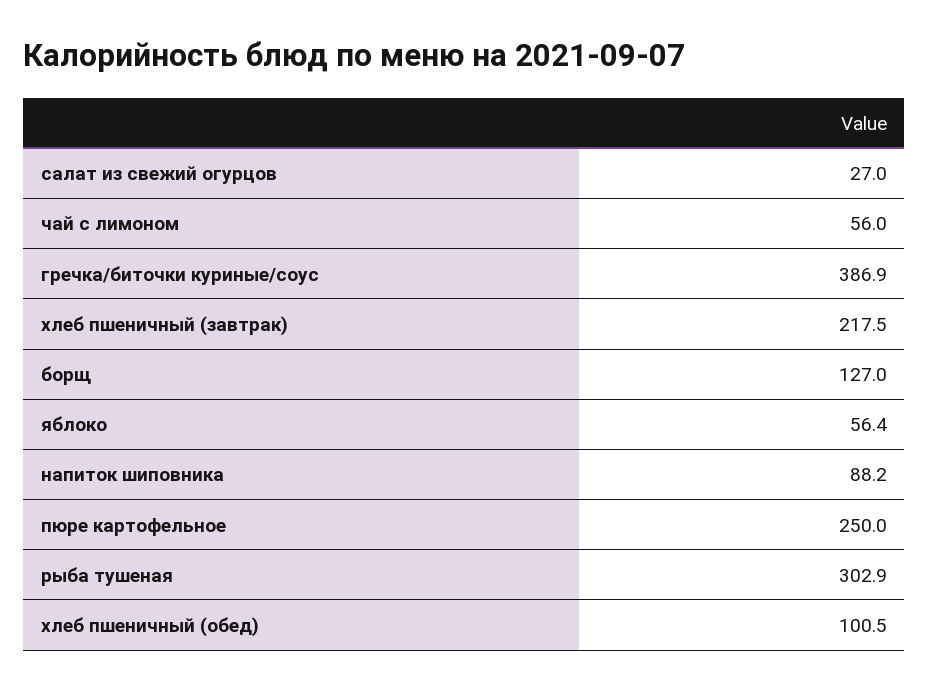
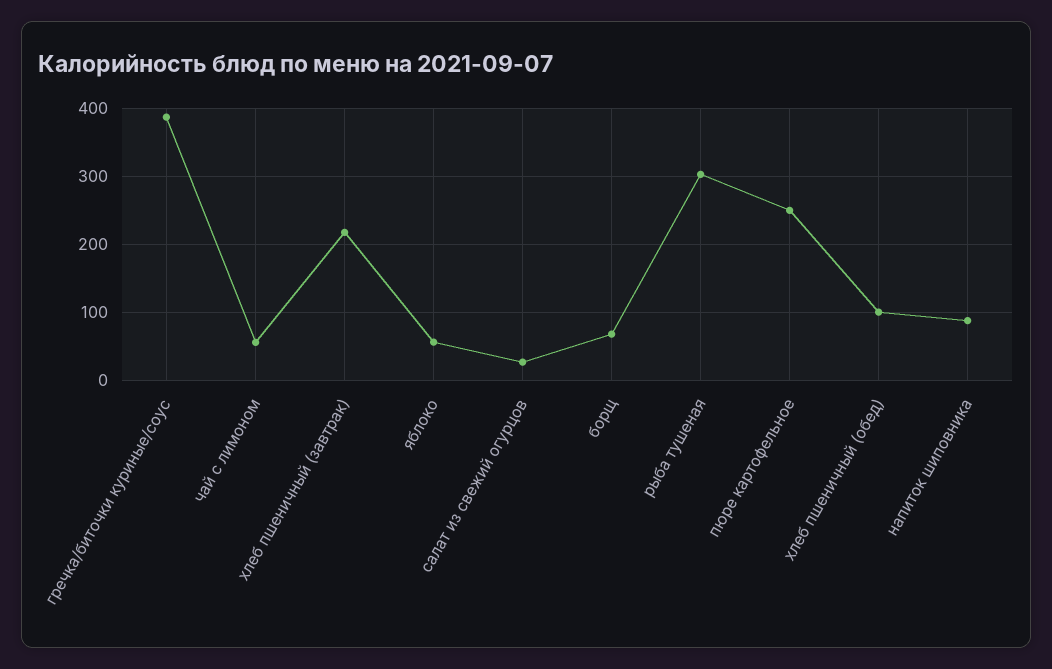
борщ: 127 -> 70

